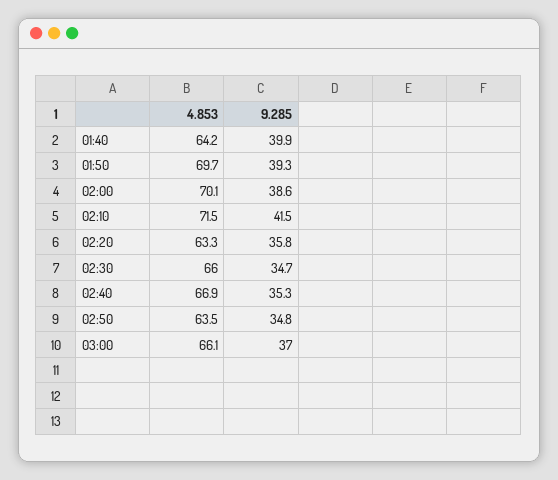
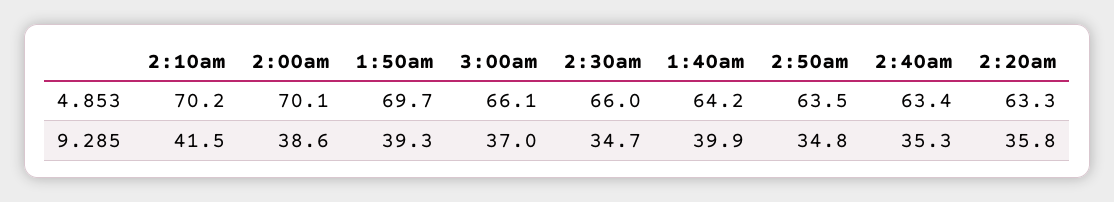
4.853, 02:10: 71.5 -> 70.2
4.853, 02:40: 66.9 -> 63.4

